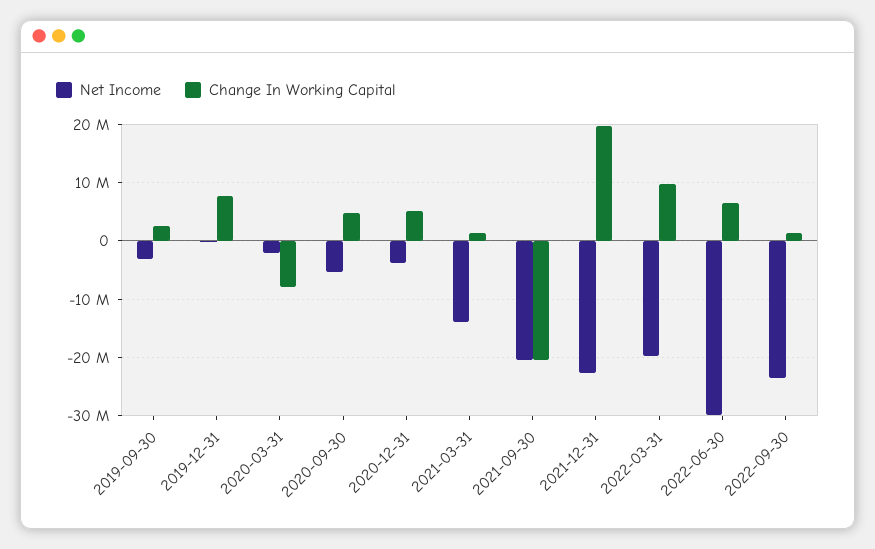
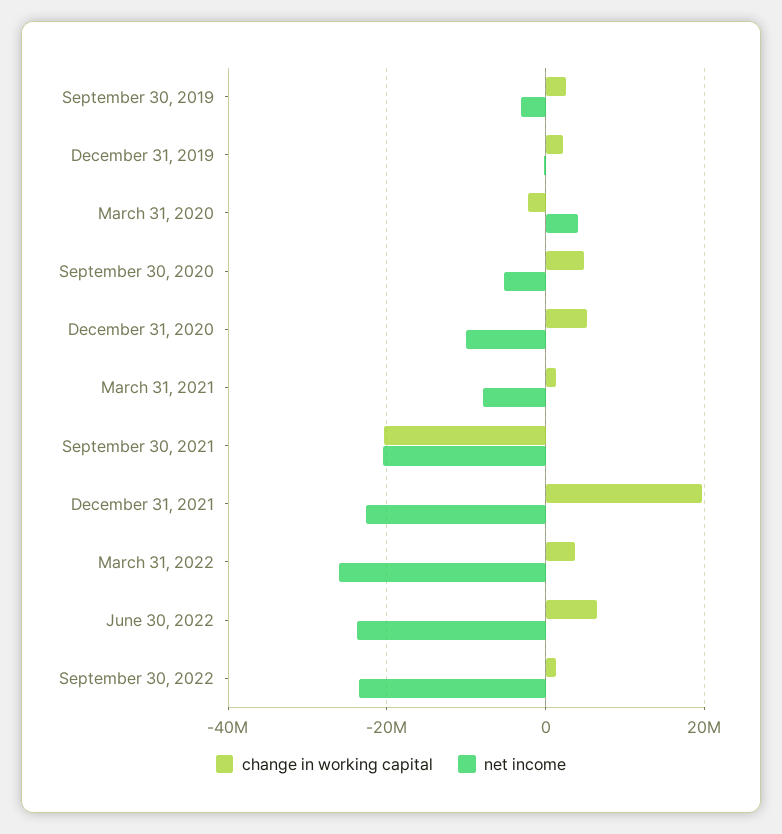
Change In Working Capital, 2019-12-31: 8000000 -> 2000000
Net Income, 2020-03-31: -2000000 -> 4000000
Change In Working Capital, 2020-03-31: -8000000 -> -2000000
Net Income, 2020-12-31: -4000000 -> -10000000
Net Income, 2021-03-31: -14000000 -> -8000000
Net Income, 2022-03-31: -20000000 -> -26000000
Change In Working Capital, 2022-03-31: 10000000 -> 4000000
Net Income, 2022-06-30: -30000000 -> -24000000

